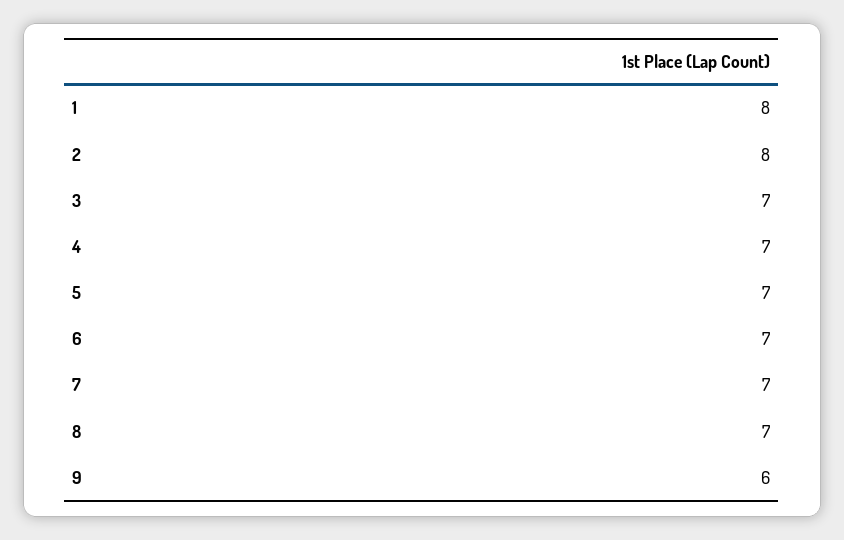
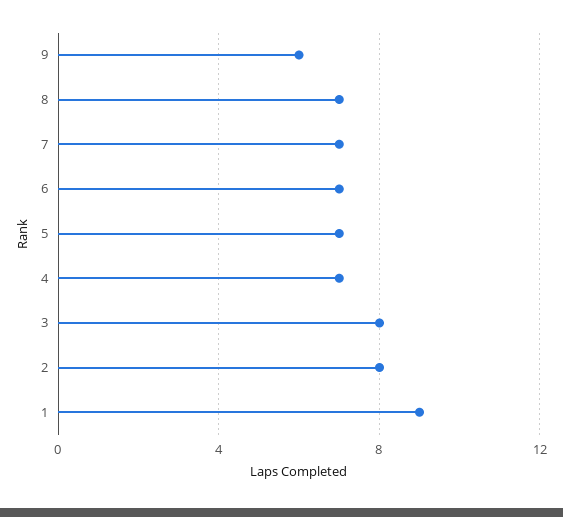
1: 8 -> 9
3: 7 -> 8

